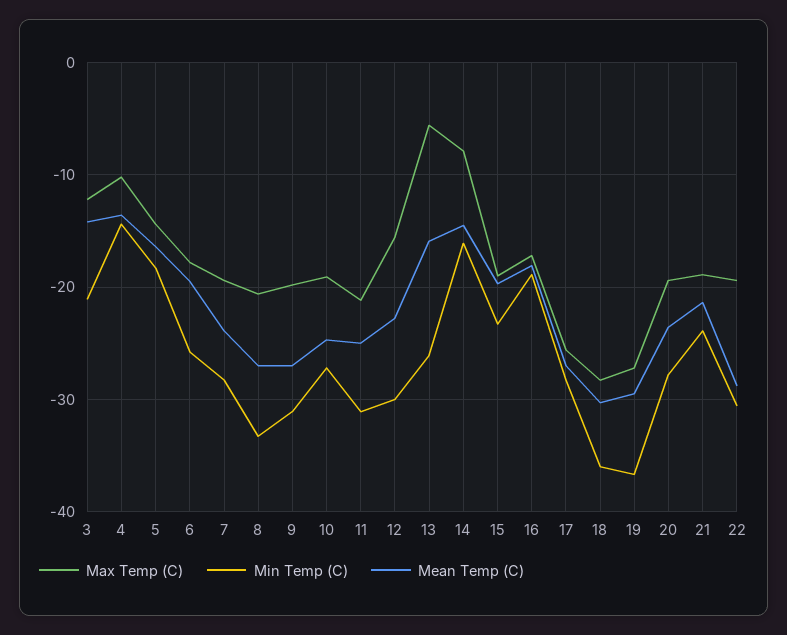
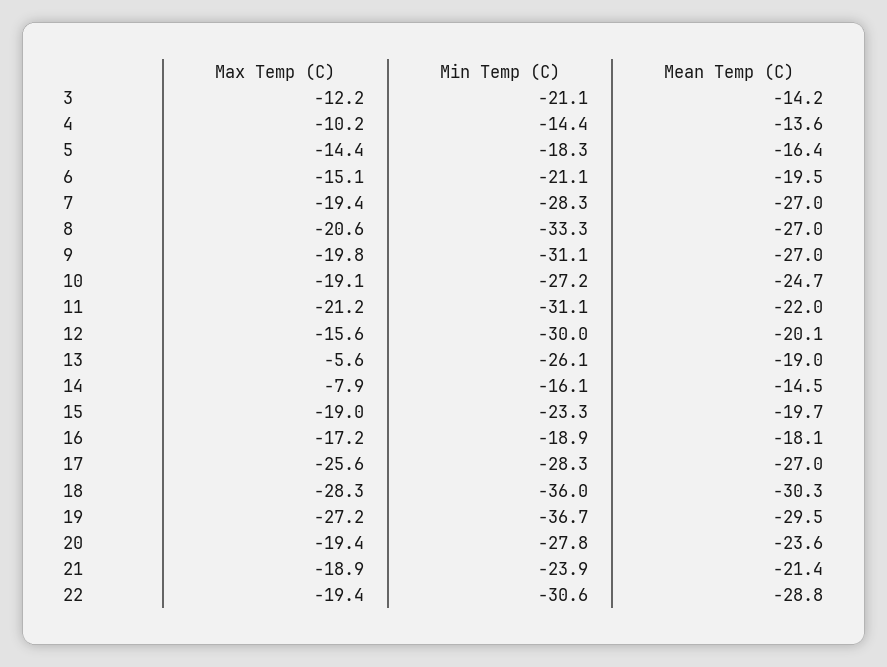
Max Temp (C), 6: -18 -> -15.1
Min Temp (C), 6: -26 -> -21.1
Mean Temp (C), 7: -24 -> -27
Mean Temp (C), 11: -25 -> -22
Mean Temp (C), 12: -23 -> -20.1
Mean Temp (C), 13: -16 -> -19

